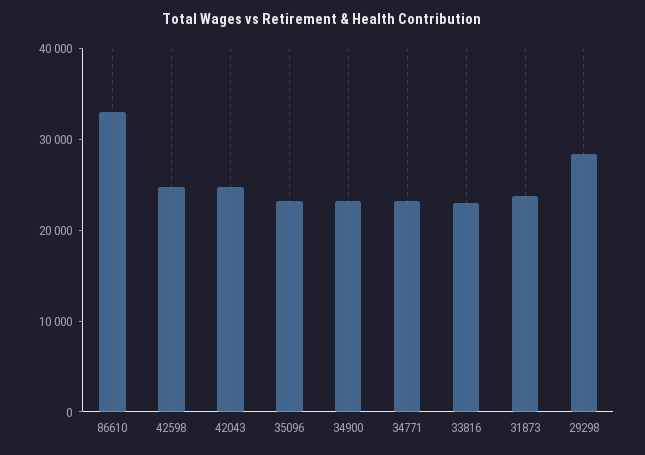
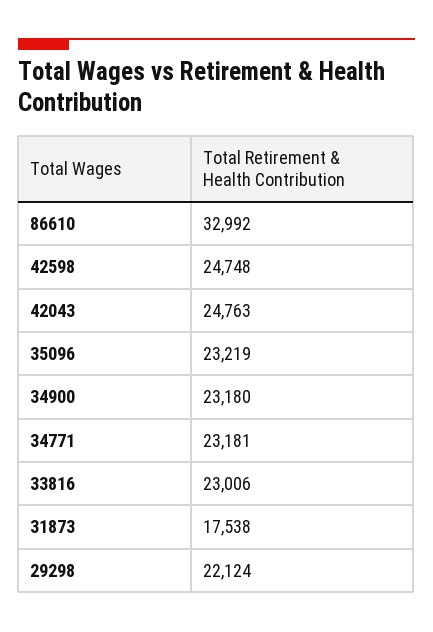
31873: 24000 -> 17538
29298: 28000 -> 22124

